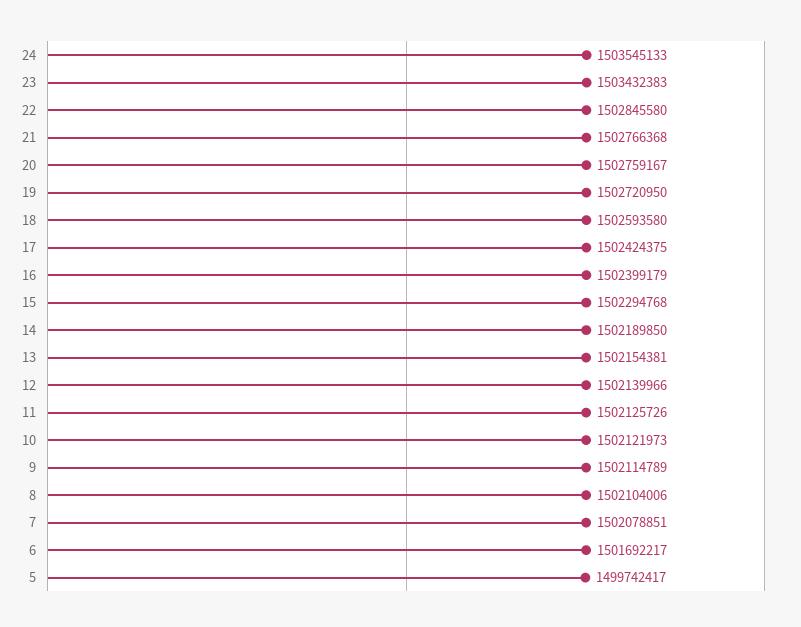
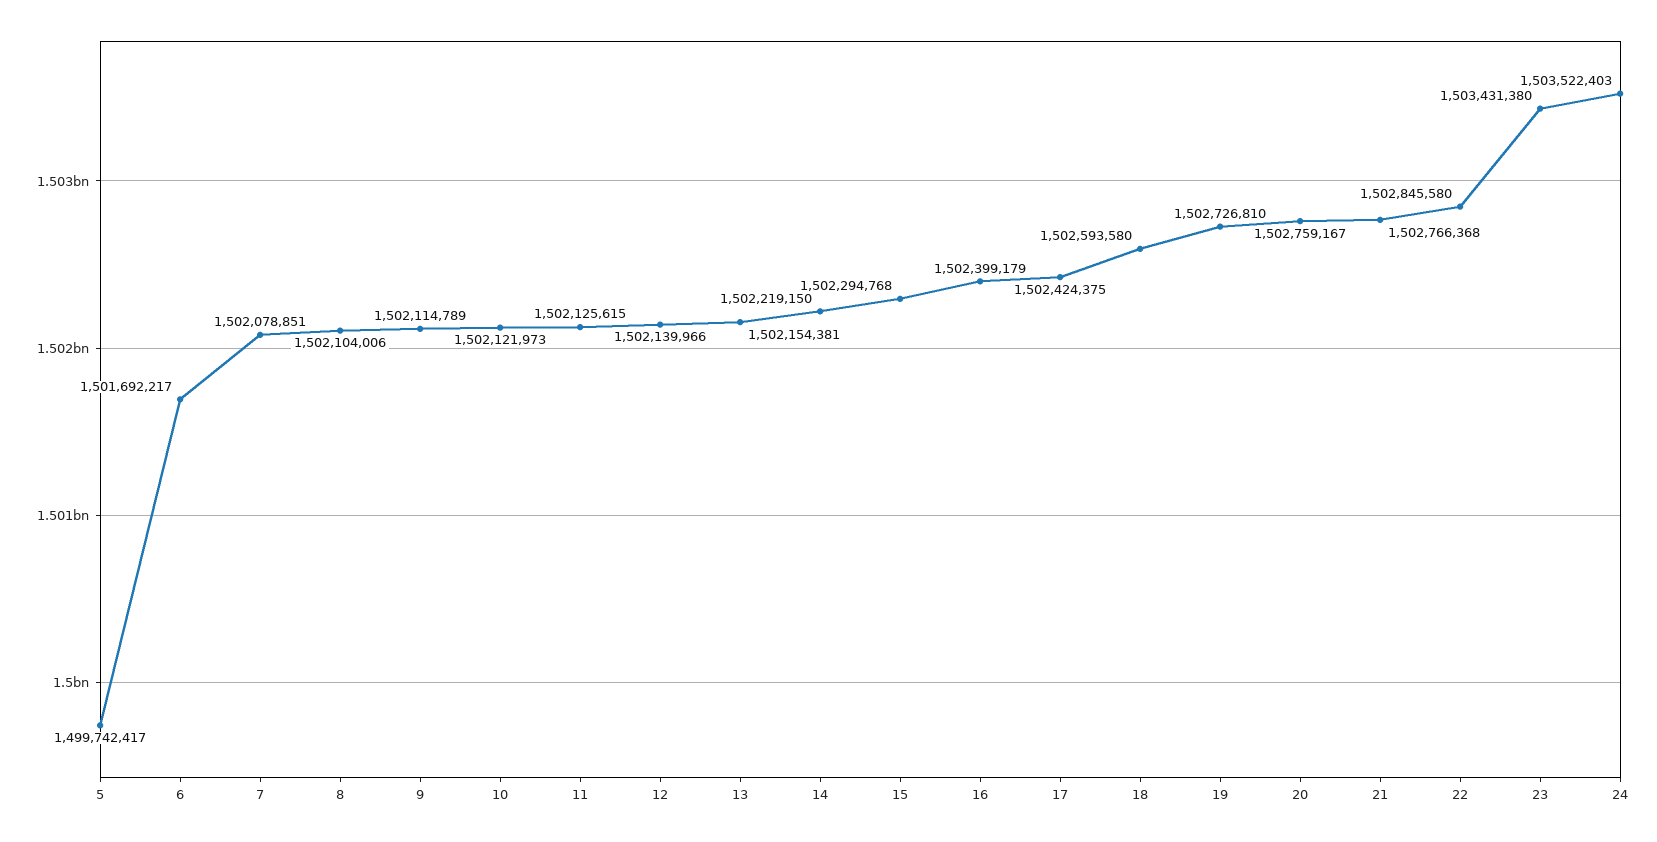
24: 1503545133 -> 1503522403
23: 1503432383 -> 1503431380
19: 1502720950 -> 1502726810
14: 1502189850 -> 1502219150
11: 1502125726 -> 1502125615

